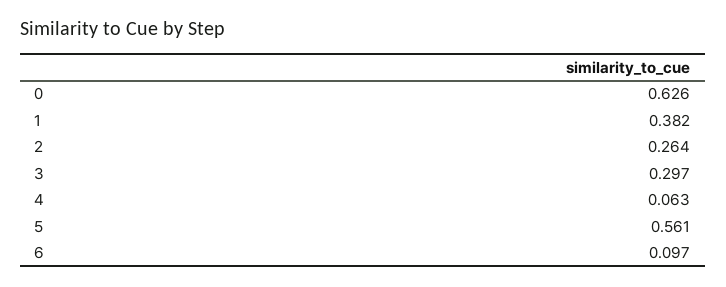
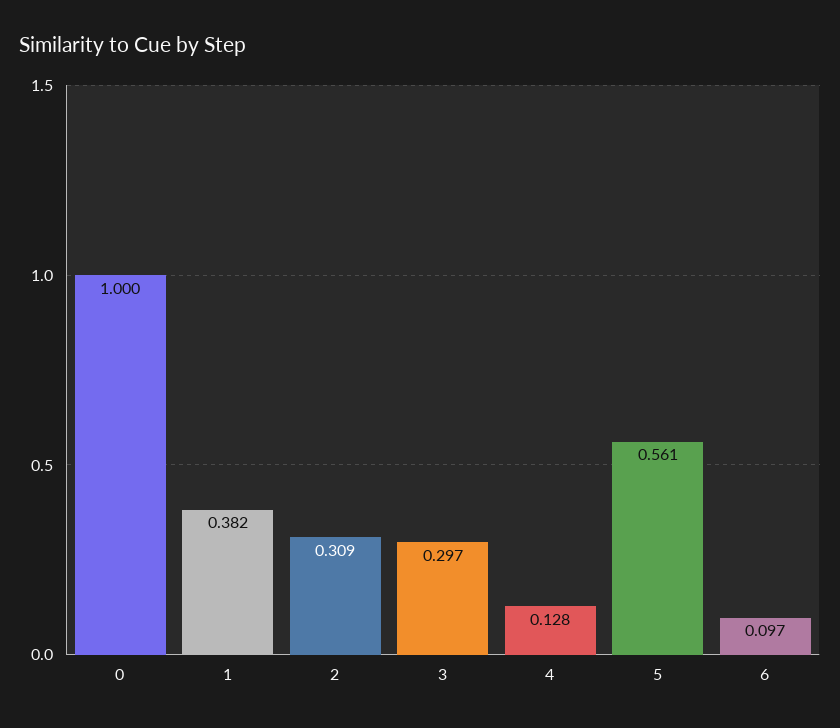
0: 0.626 -> 1
2: 0.264 -> 0.309
4: 0.063 -> 0.128

